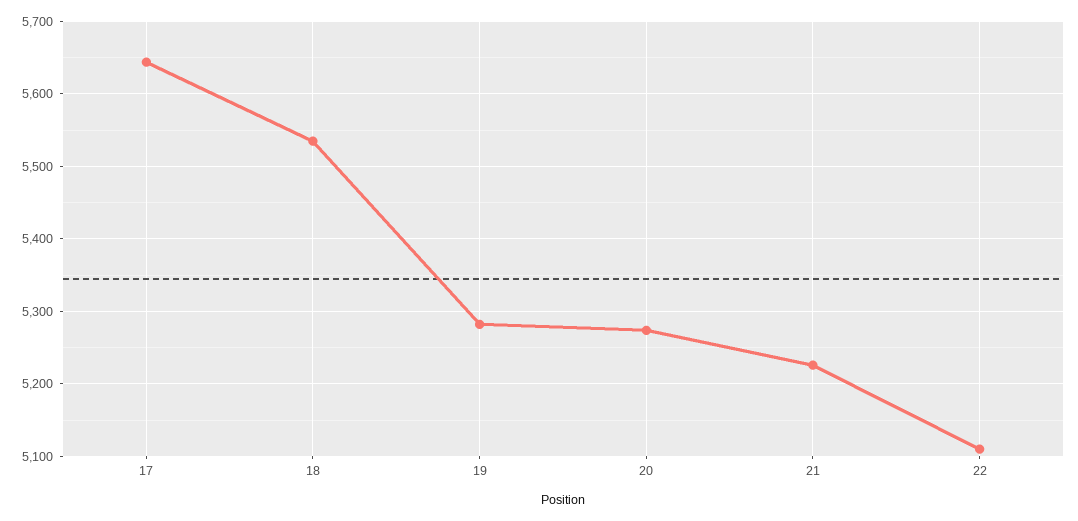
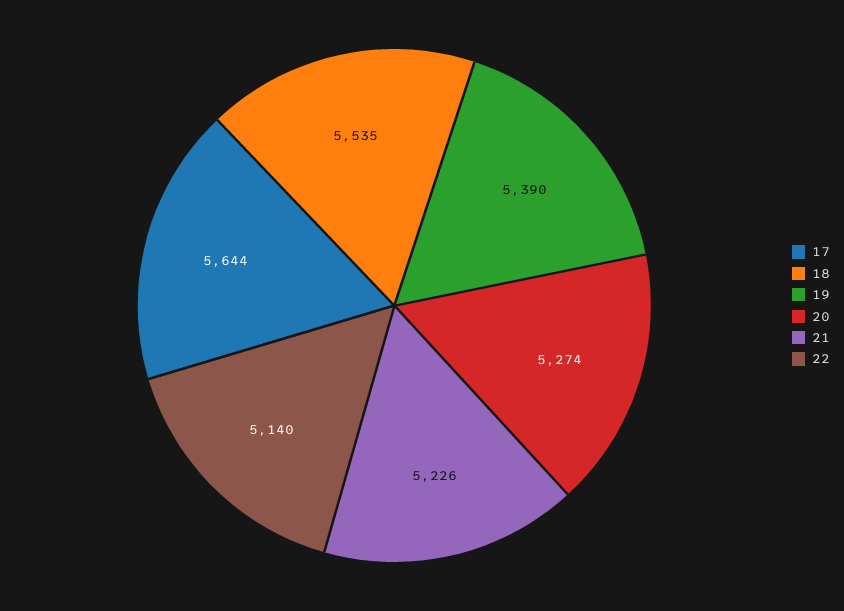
19: 5280 -> 5390
22: 5110 -> 5140

